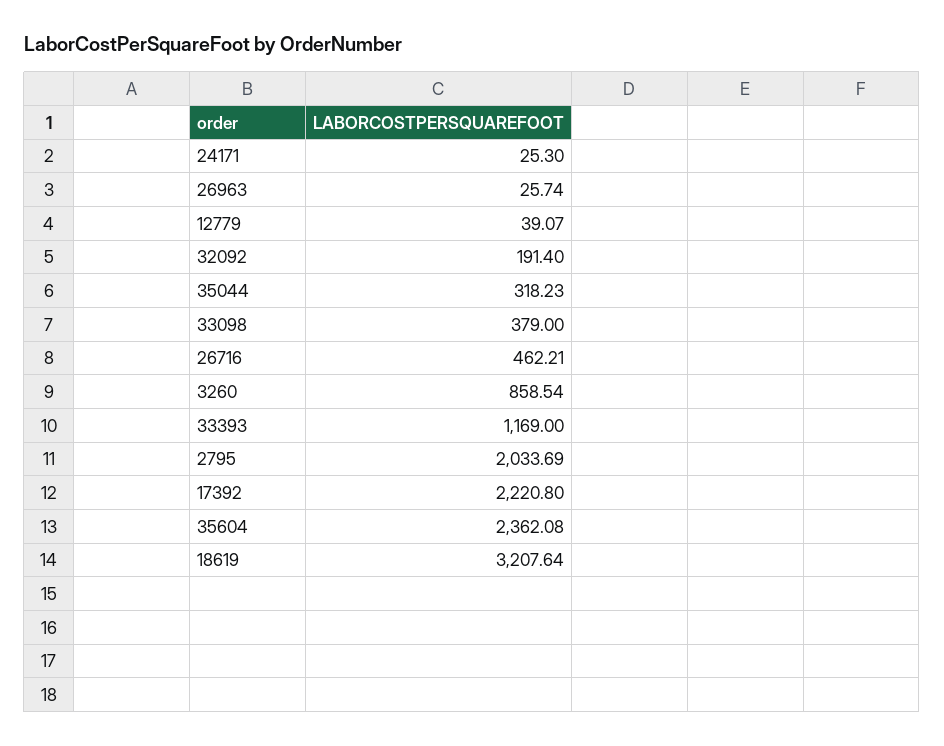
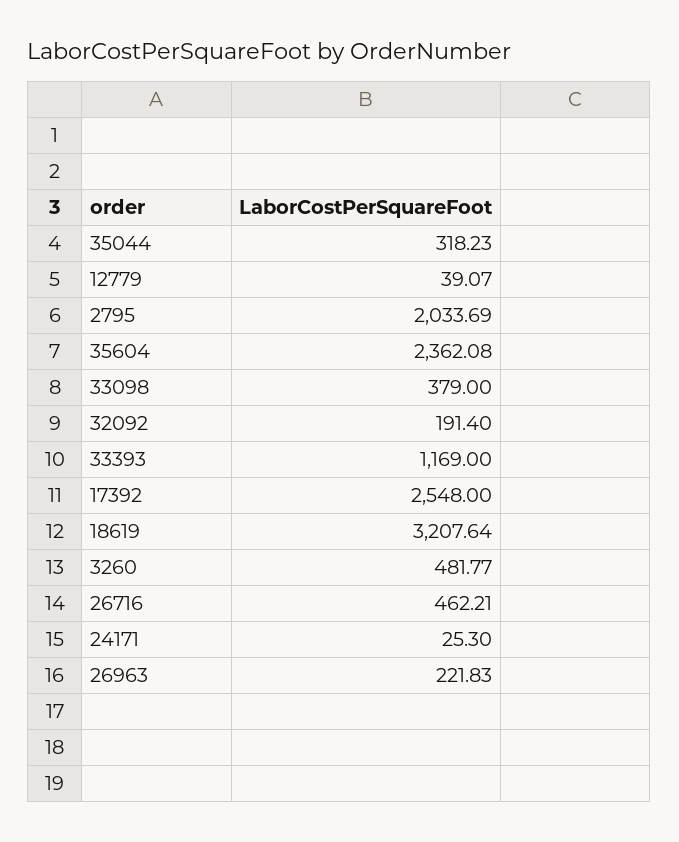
26963: 25.74 -> 221.83
3260: 858.54 -> 481.77
17392: 2220.8 -> 2548

